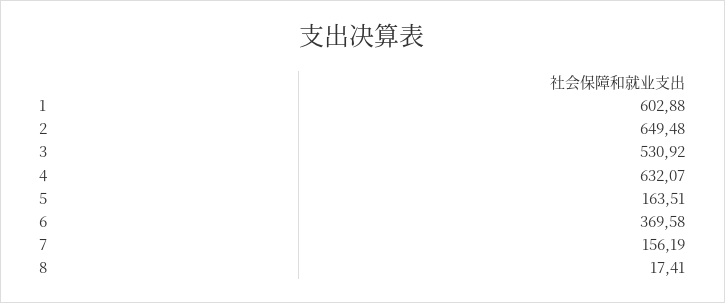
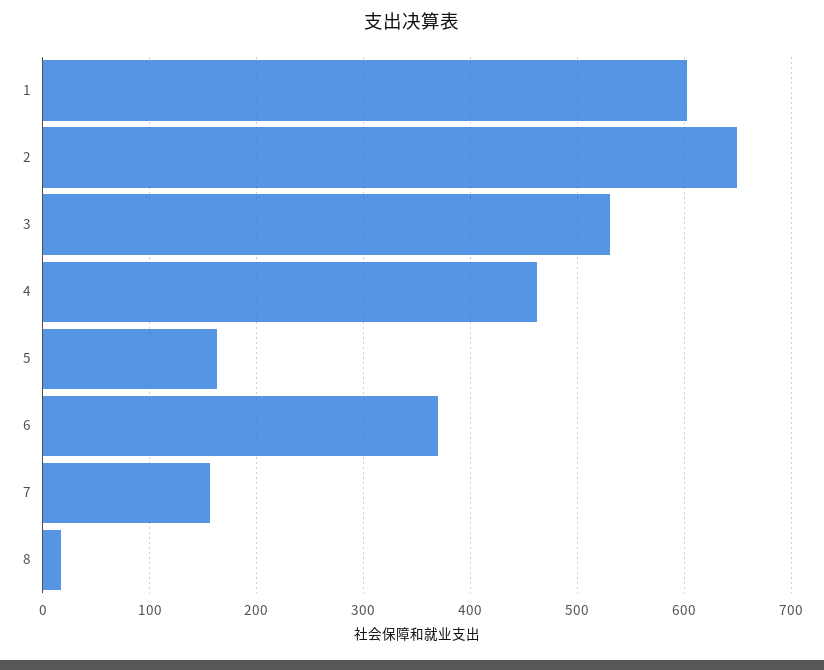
4: 632.07 -> 460

